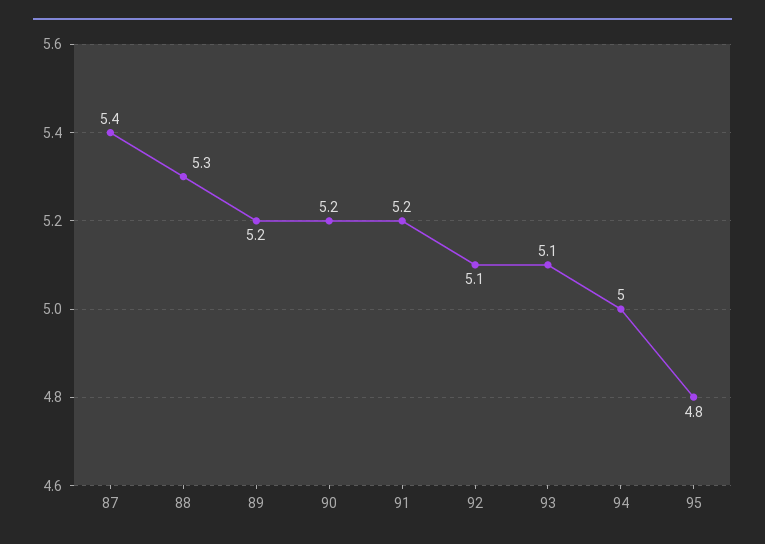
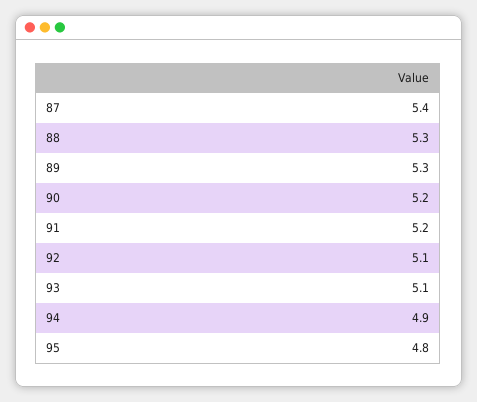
89: 5.2 -> 5.3
94: 5 -> 4.9

